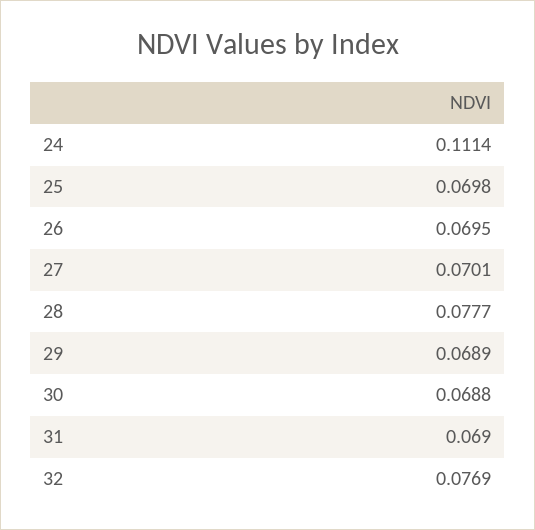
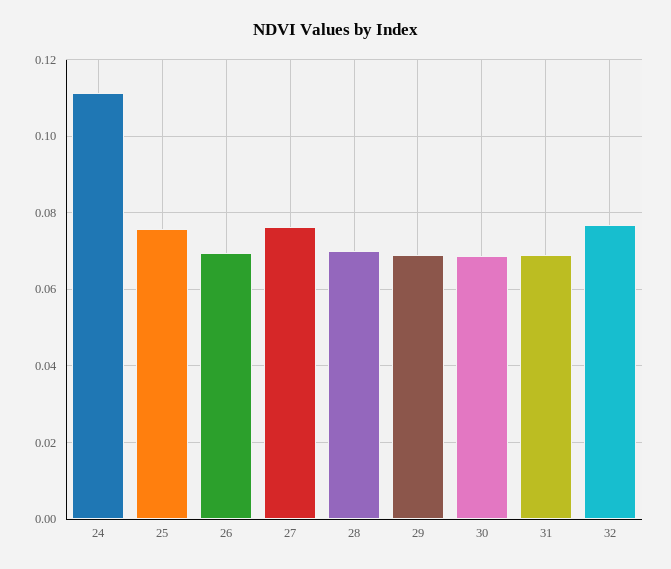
25: 0.0698 -> 0.076
27: 0.0701 -> 0.076
28: 0.0777 -> 0.07

